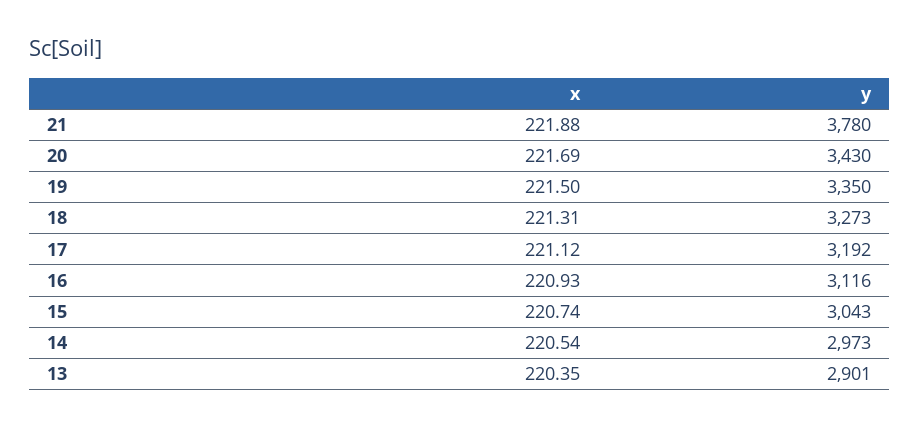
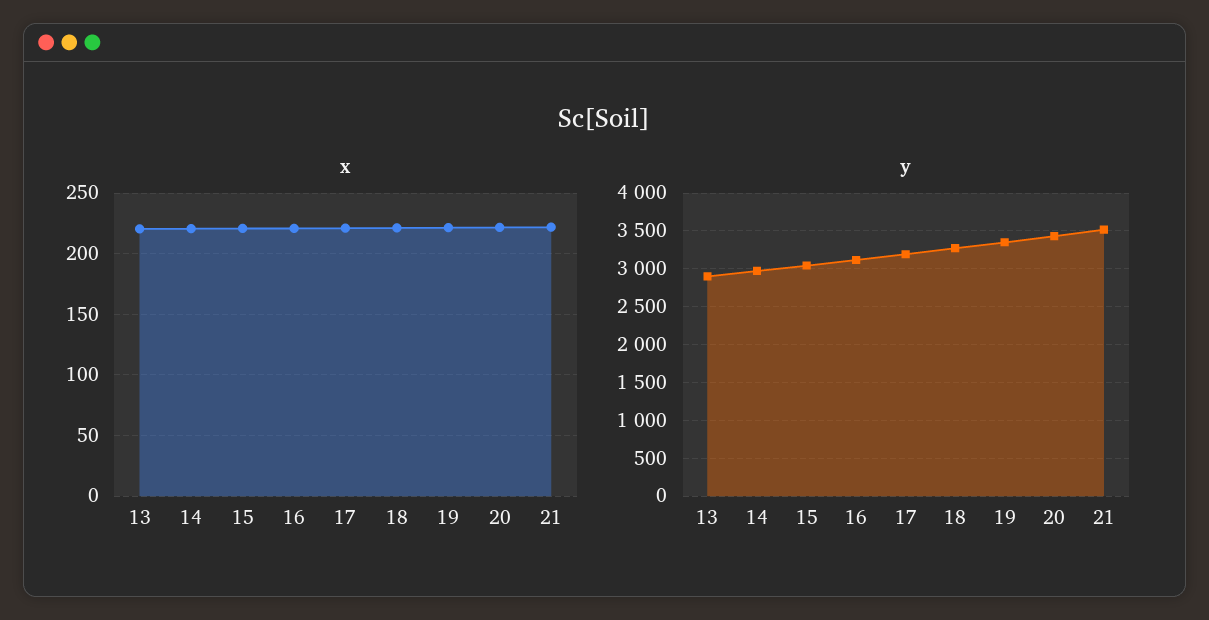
y, 21: 3780 -> 3500

